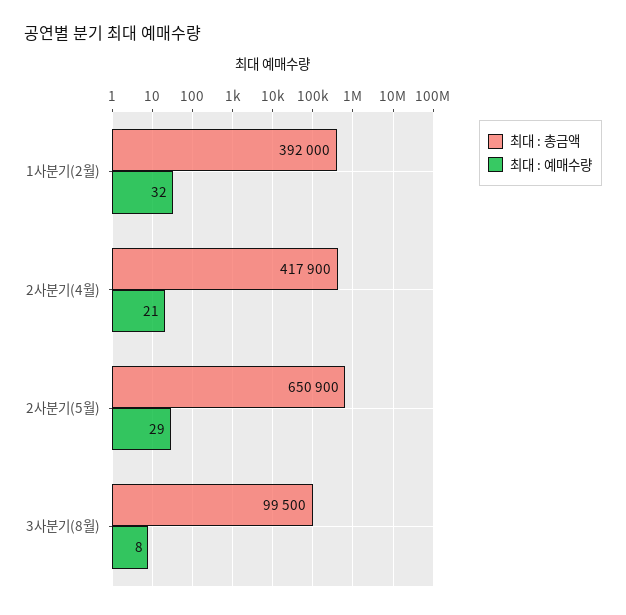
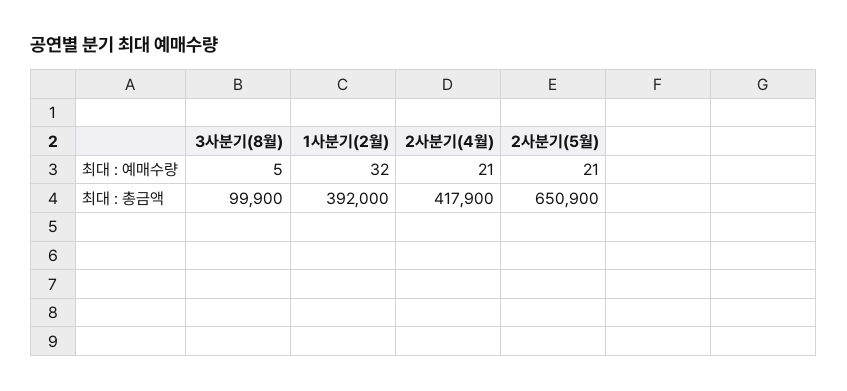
최대 : 예매수량, 2사분기(5월): 29 -> 21
최대 : 총금액, 3사분기(8월): 99500 -> 99900
최대 : 예매수량, 3사분기(8월): 8 -> 5

